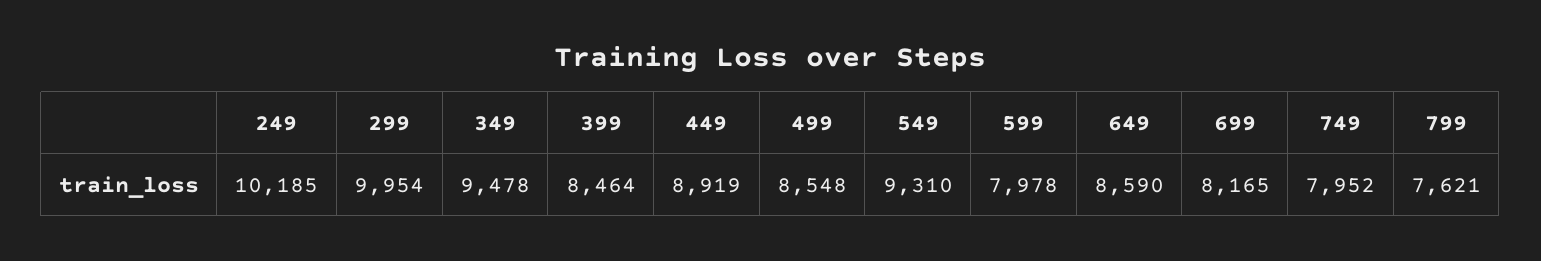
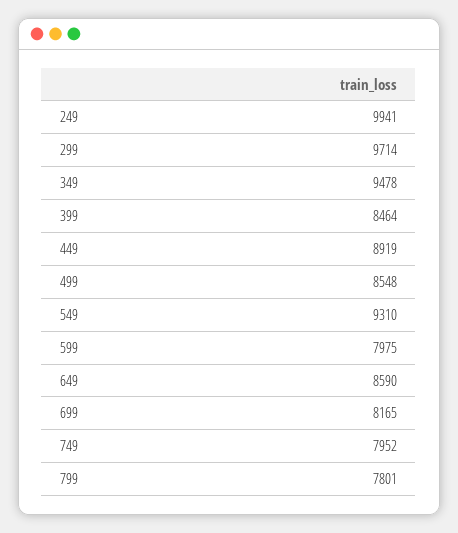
249: 10185 -> 9941
299: 9954 -> 9714
599: 7978 -> 7975
799: 7621 -> 7801

